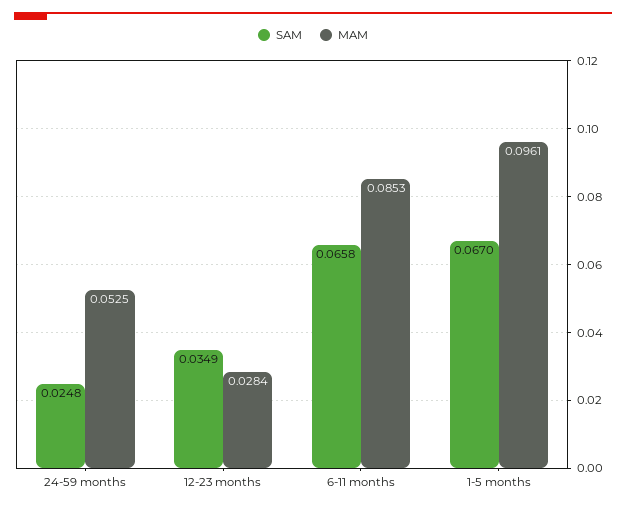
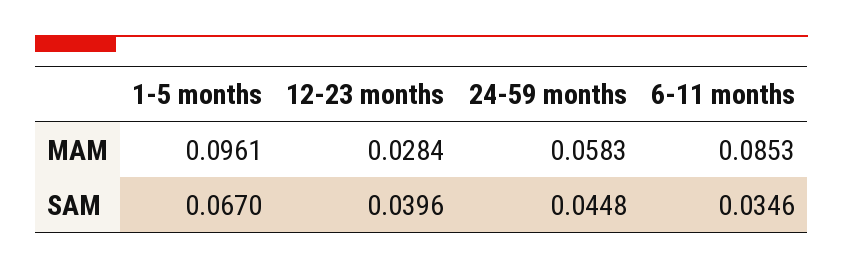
SAM, 24-59 months: 0.0248 -> 0.0448
MAM, 24-59 months: 0.0525 -> 0.0583
SAM, 12-23 months: 0.0349 -> 0.0396
SAM, 6-11 months: 0.0658 -> 0.0346

